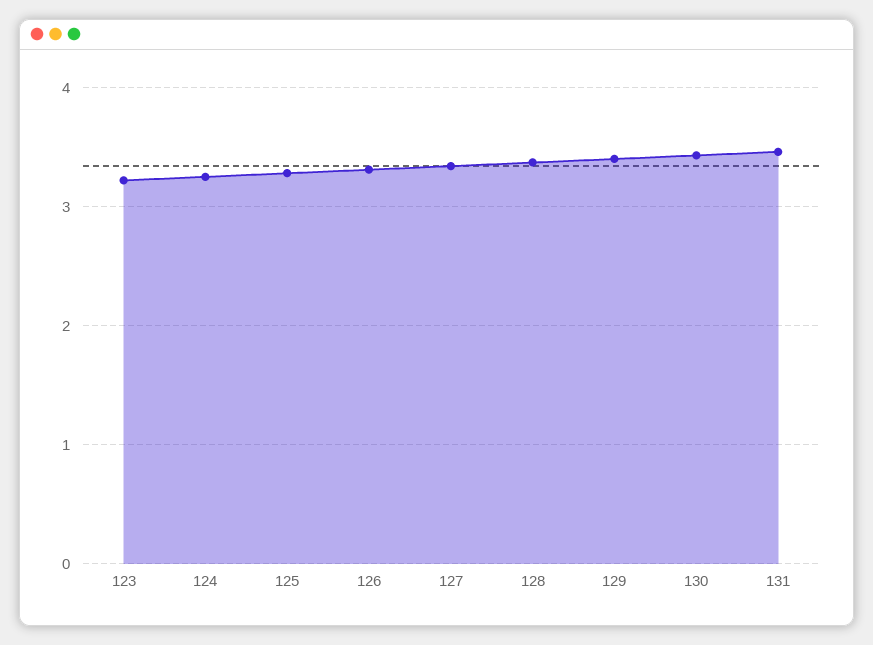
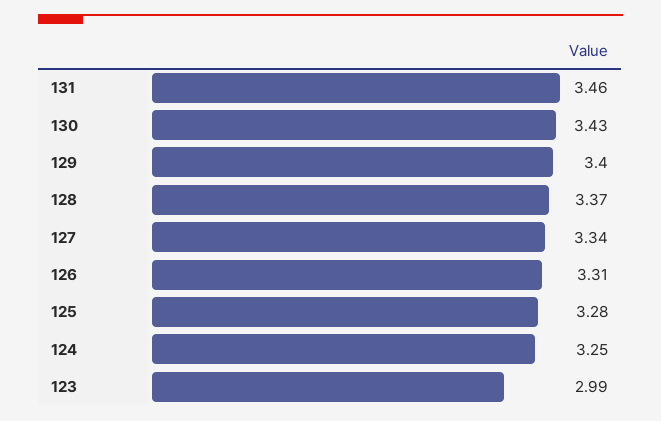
123: 3.2 -> 2.99

